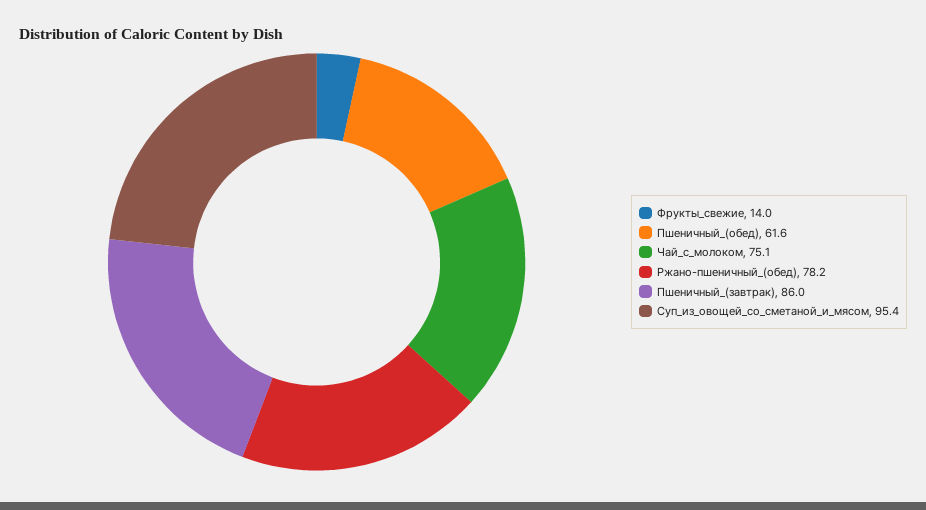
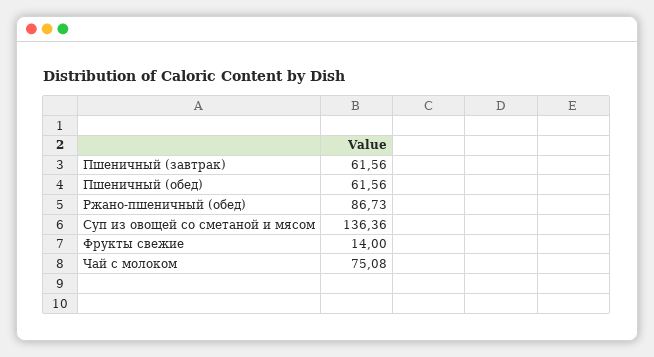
Ржано-пшеничный_(обед): 78.2 -> 86.73
Пшеничный_(завтрак): 86 -> 61.56
Суп_из_овощей_со_сметаной_и_мясом: 95.4 -> 136.36

